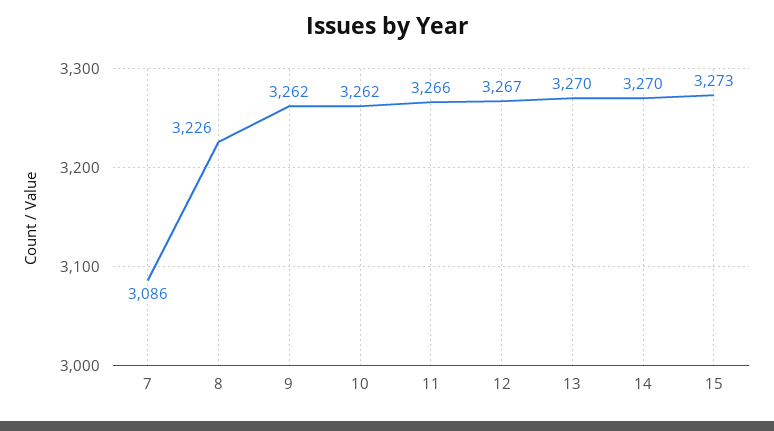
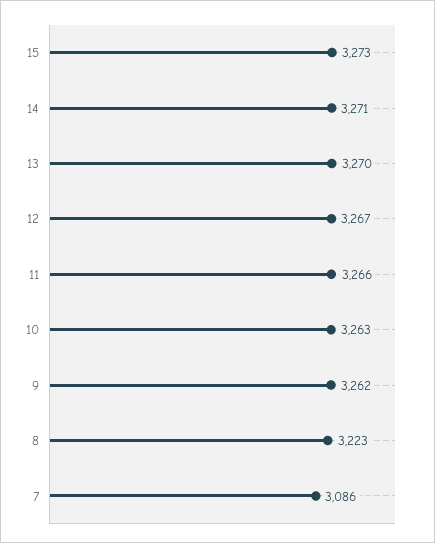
8: 3226 -> 3223
10: 3262 -> 3263
14: 3270 -> 3271

